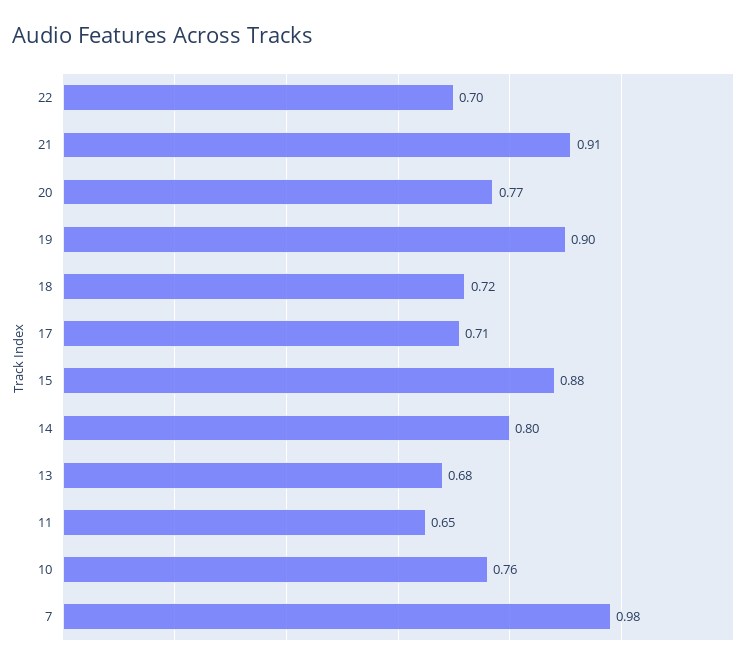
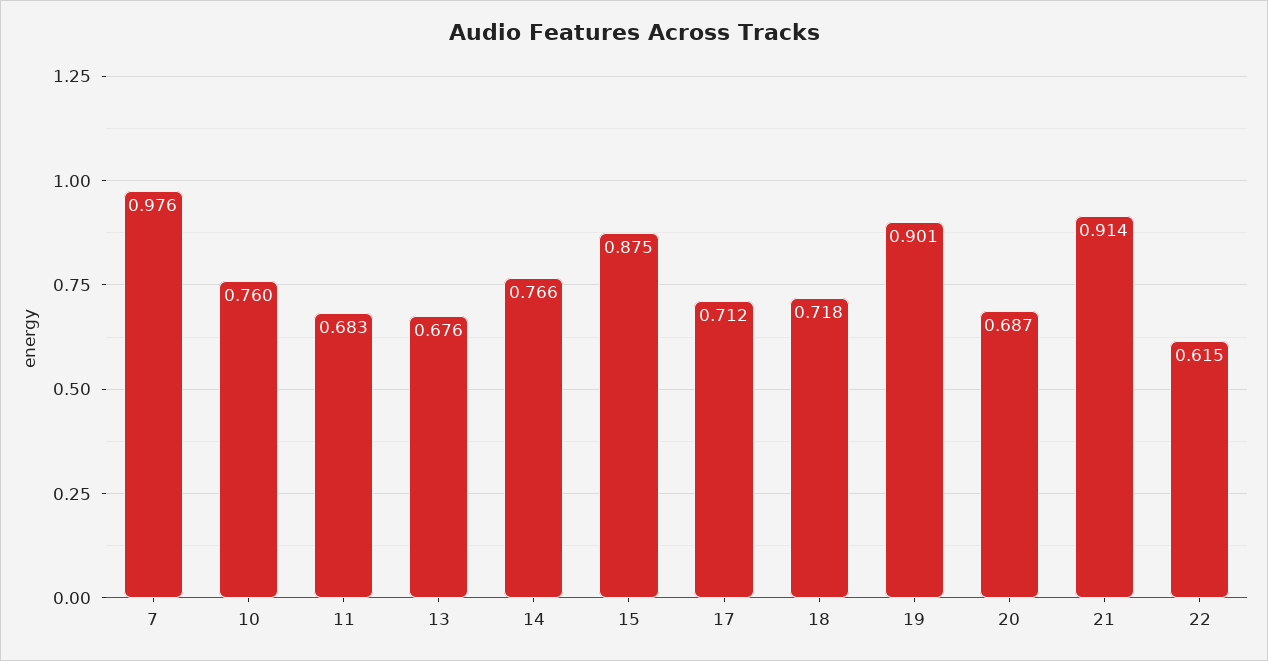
22: 0.7 -> 0.615
20: 0.77 -> 0.687
14: 0.8 -> 0.766
11: 0.65 -> 0.683

